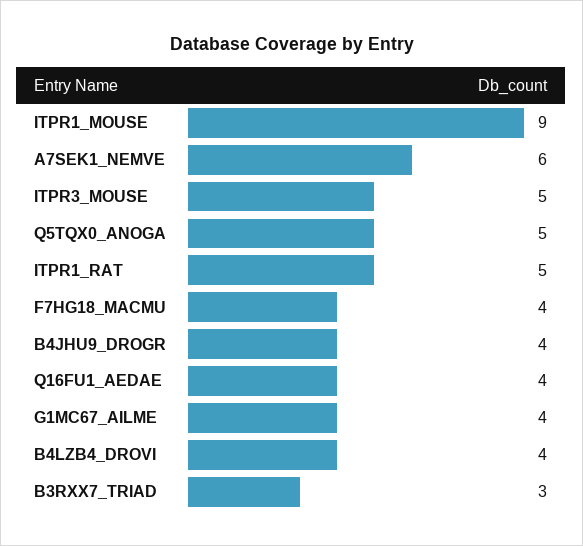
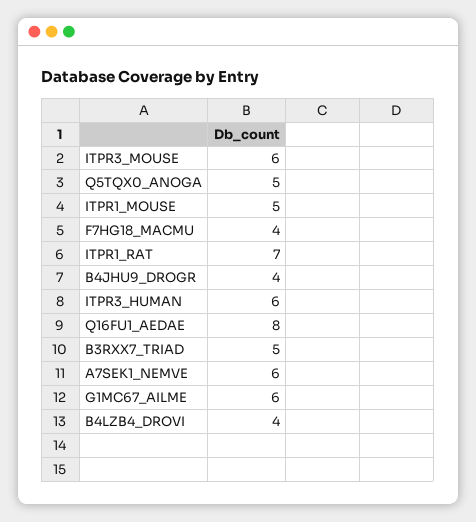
ITPR1_MOUSE: 9 -> 5
ITPR3_MOUSE: 5 -> 6
ITPR1_RAT: 5 -> 7
Q16FU1_AEDAE: 4 -> 8
G1MC67_AILME: 4 -> 6
B3RXX7_TRIAD: 3 -> 5
ITPR3_HUMAN: none -> 6

